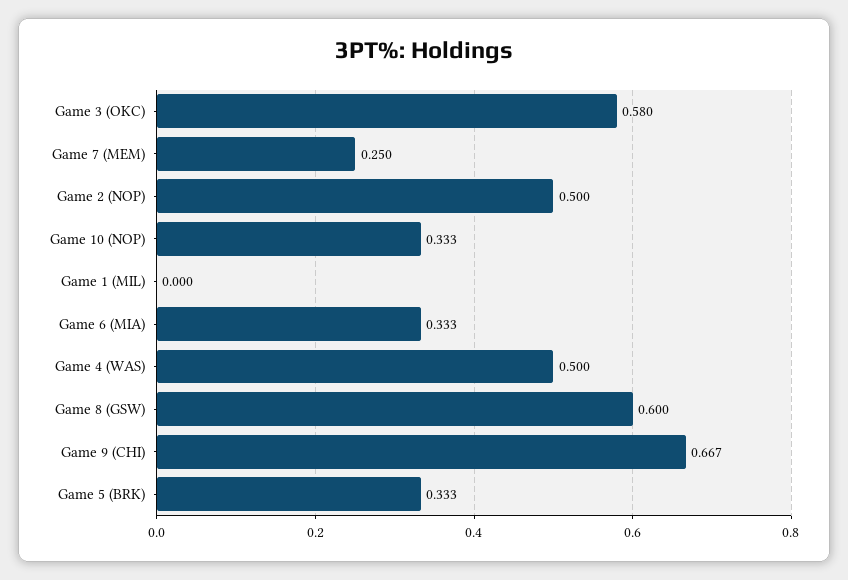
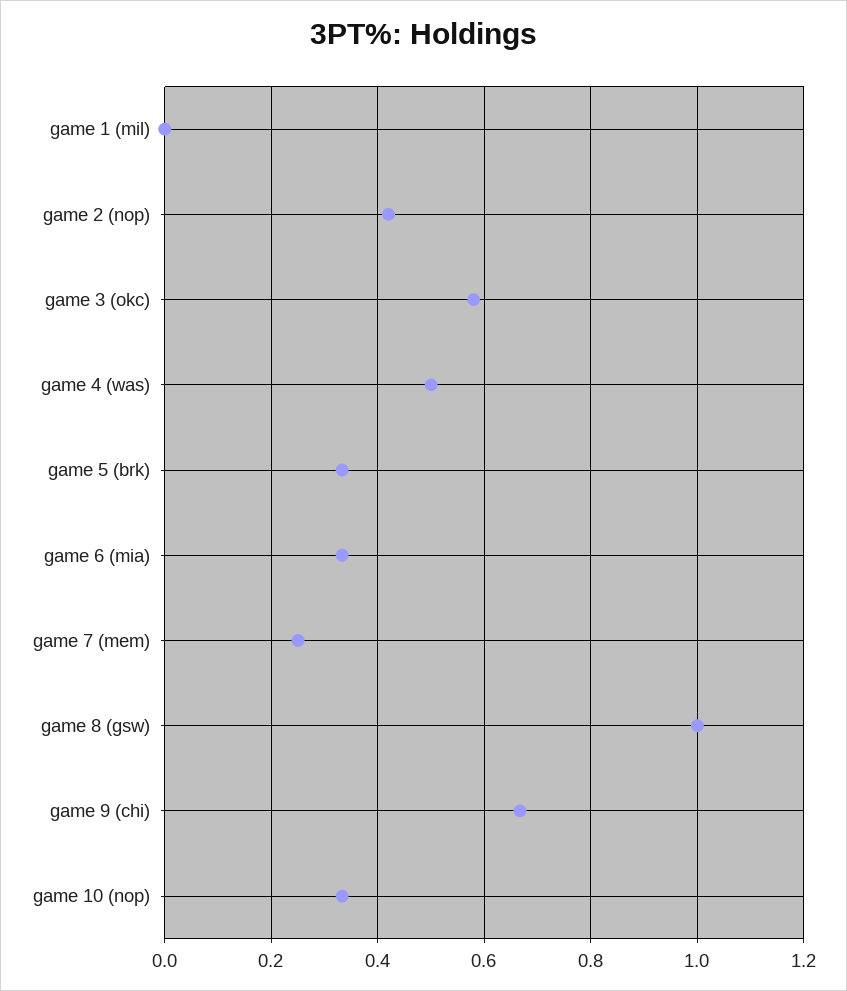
Game 2 (NOP): 0.5 -> 0.42
Game 8 (GSW): 0.6 -> 1

